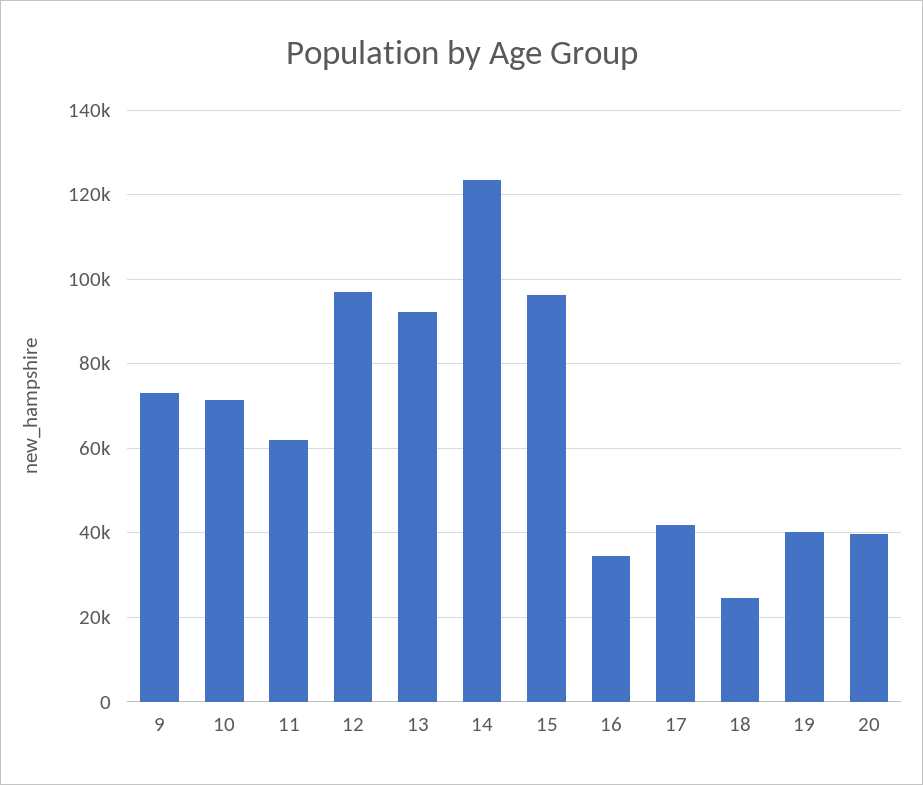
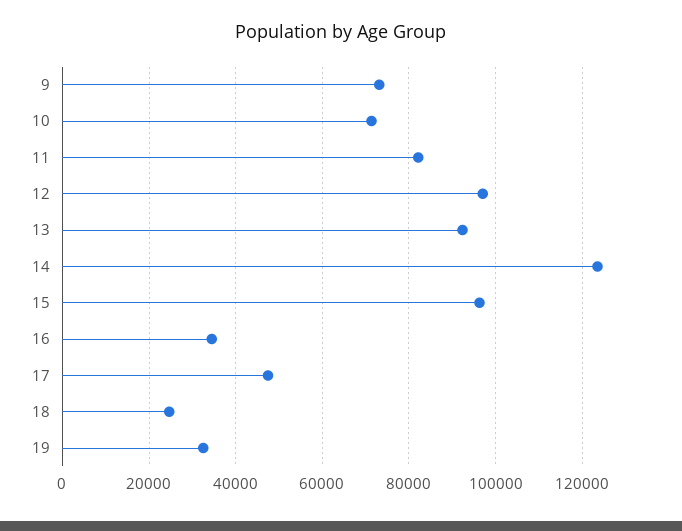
11: 62000 -> 82000
17: 42000 -> 48000
19: 40000 -> 32000
20: 40000 -> none

